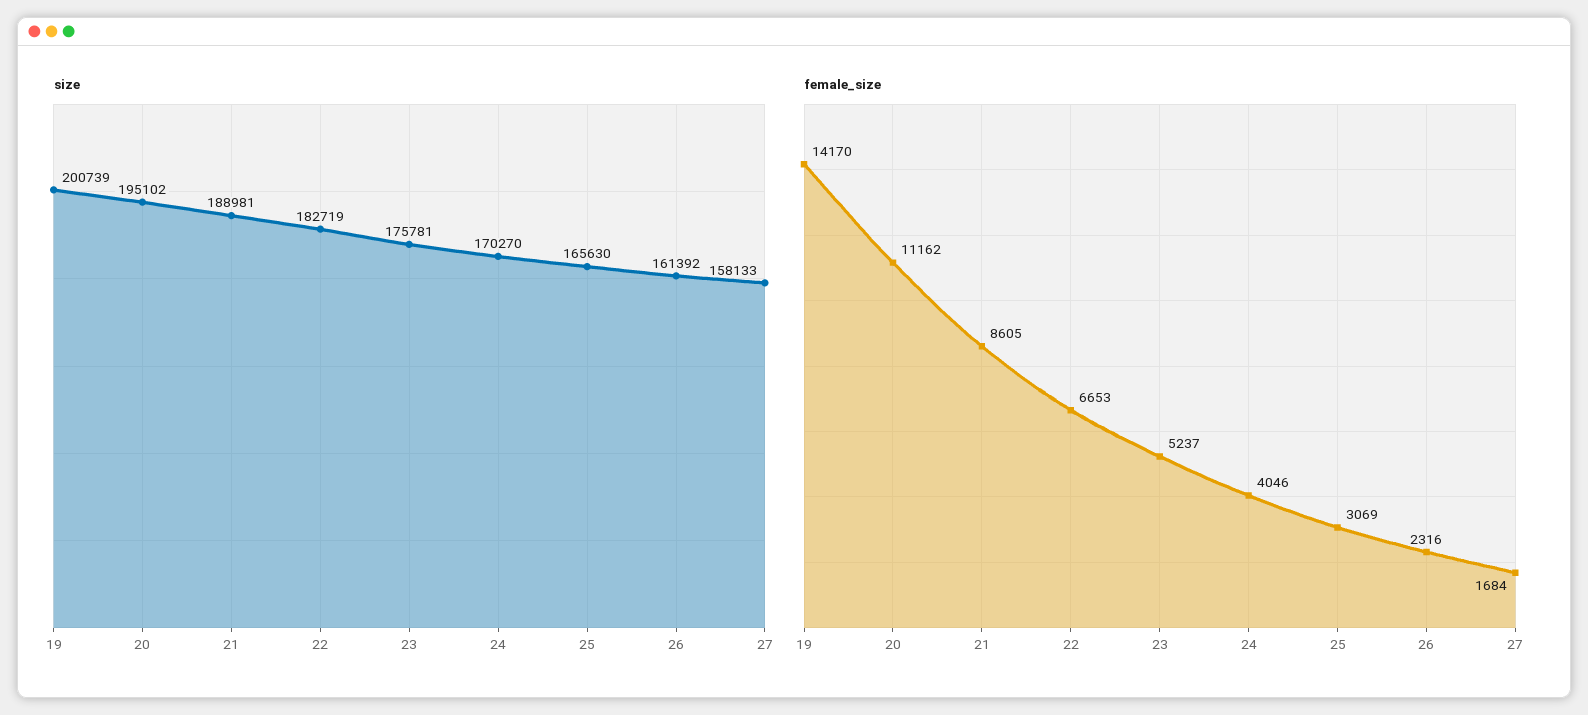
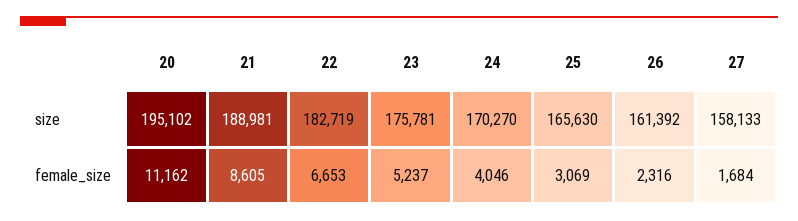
size, 19: 200739 -> none
female_size, 19: 14170 -> none

